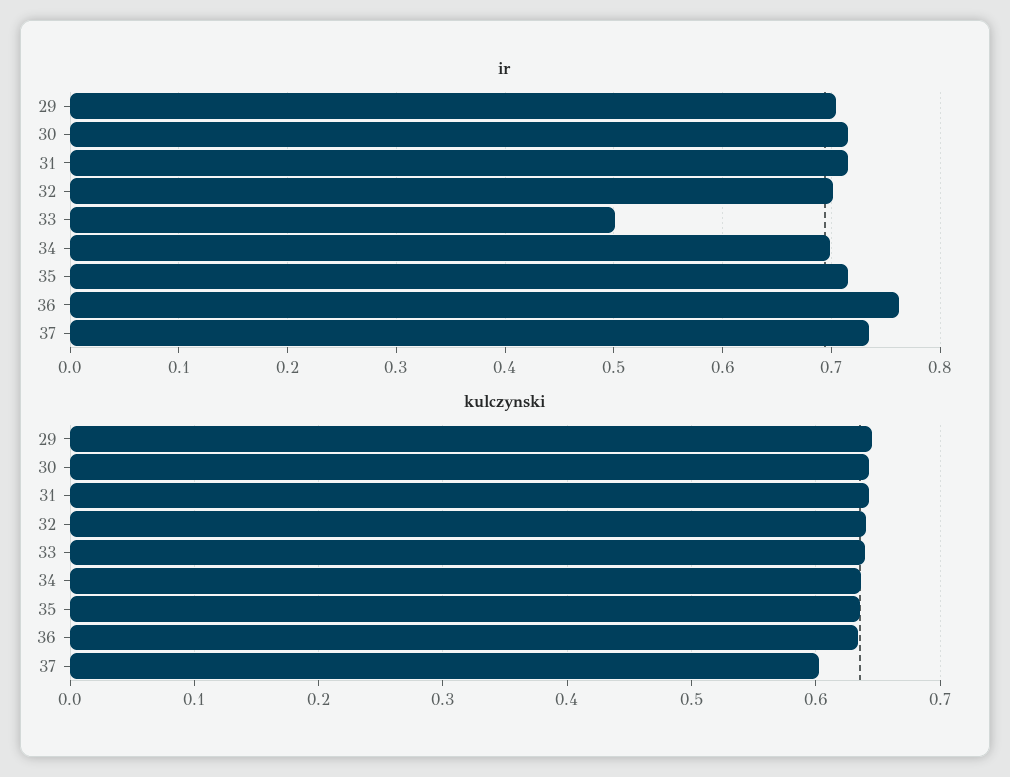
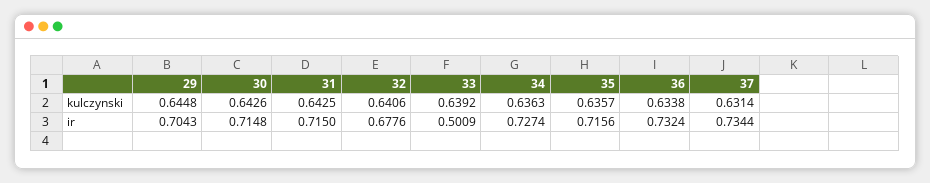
ir, 32: 0.7 -> 0.6776
ir, 34: 0.7 -> 0.7274
ir, 36: 0.76 -> 0.7324
kulczynski, 37: 0.6 -> 0.6314

